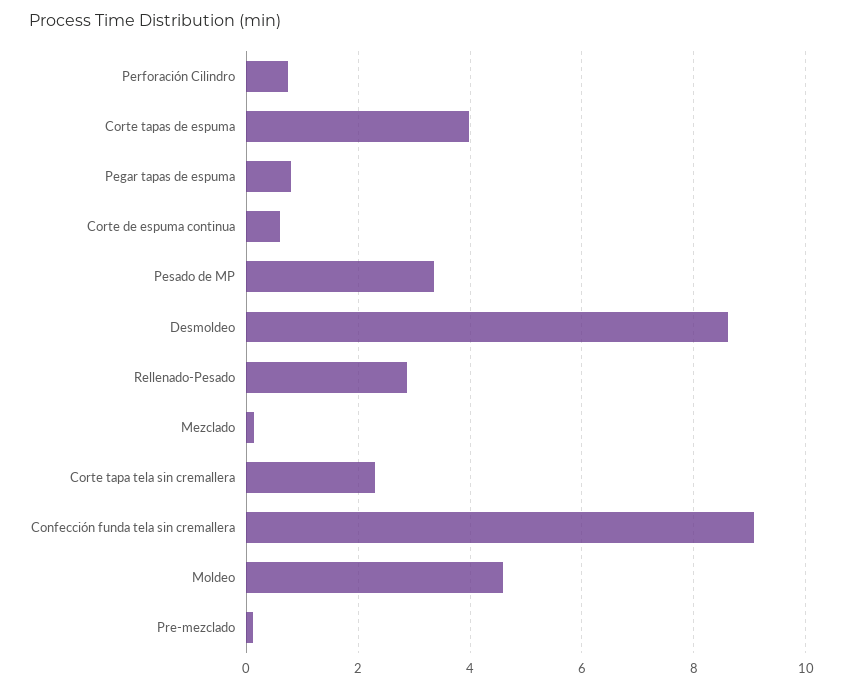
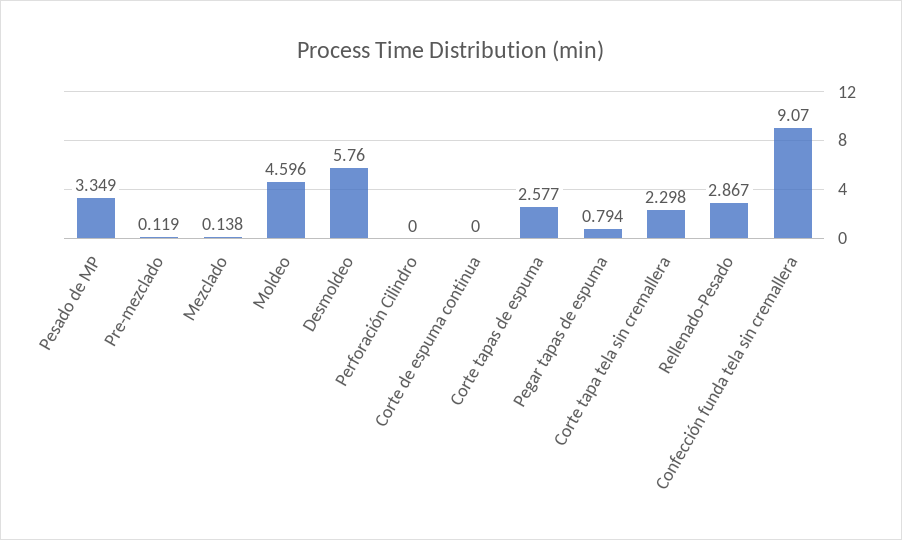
Perforación Cilindro: 0.8 -> 0
Corte tapas de espuma: 4 -> 2.577
Corte de espuma continua: 0.6 -> 0
Desmoldeo: 8.6 -> 5.76

